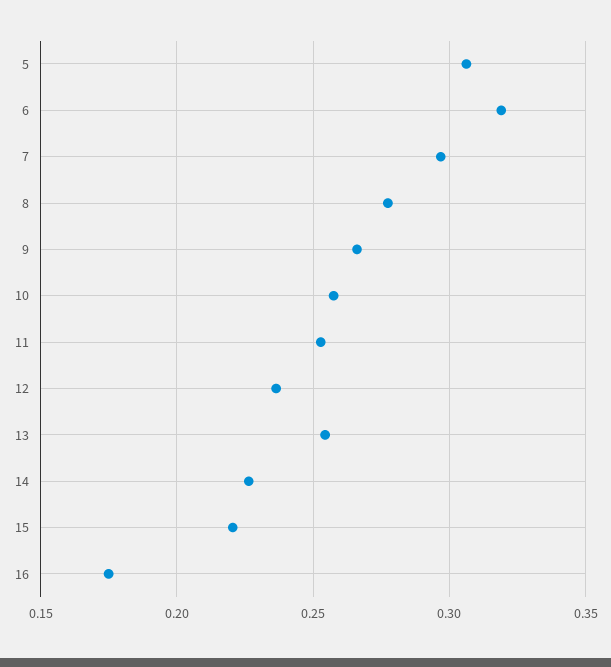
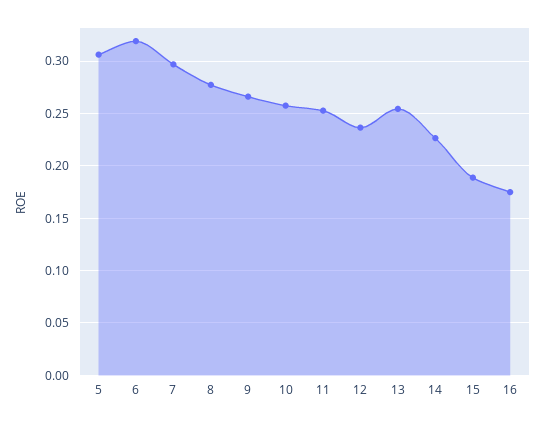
15: 0.22 -> 0.19

